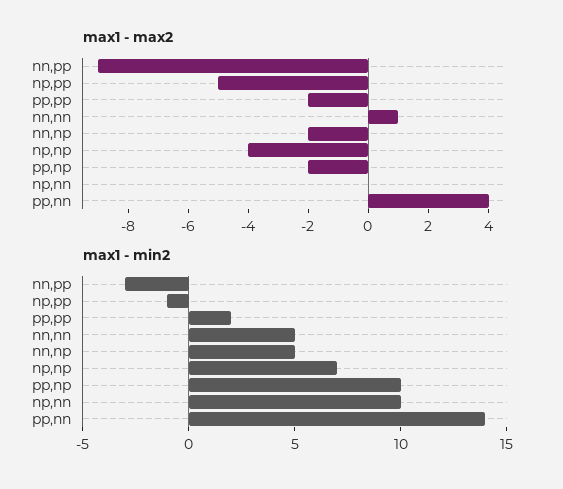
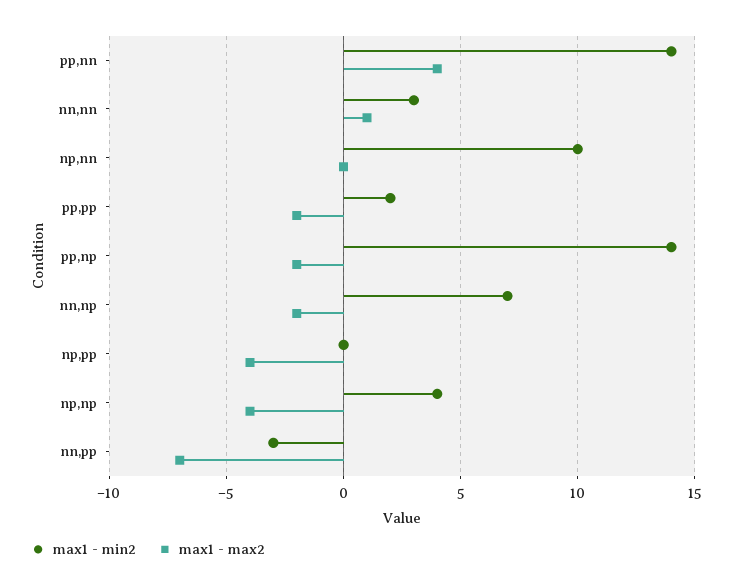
max1 - max2, nn,pp: -9 -> -7
max1 - max2, np,pp: -5 -> -4
max1 - min2, np,pp: -1 -> 0
max1 - min2, nn,nn: 5 -> 3
max1 - min2, nn,np: 5 -> 7
max1 - min2, np,np: 7 -> 4
max1 - min2, pp,np: 10 -> 14

